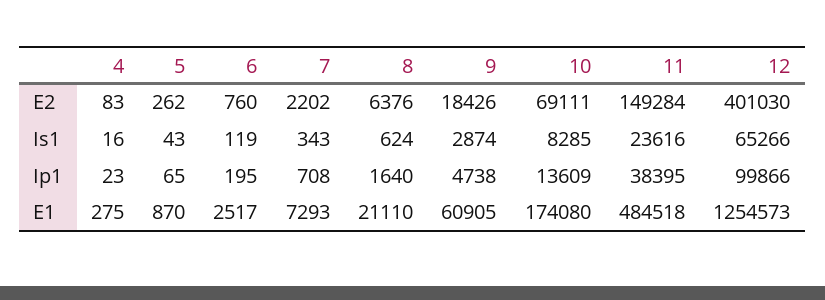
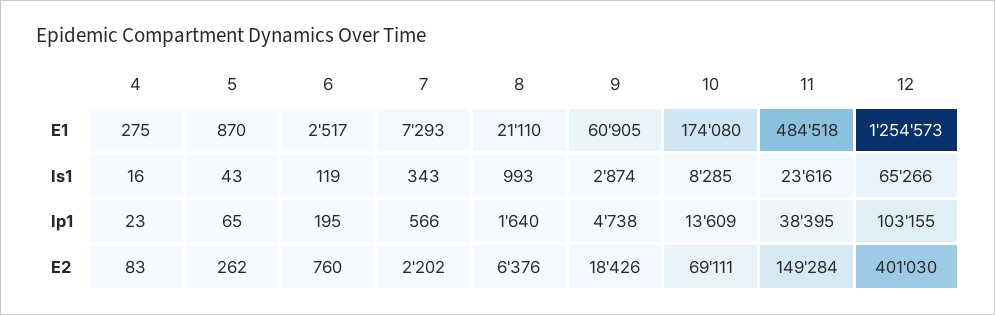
8, Is1: 624 -> 993
7, Ip1: 708 -> 566
12, Ip1: 99866 -> 103155

